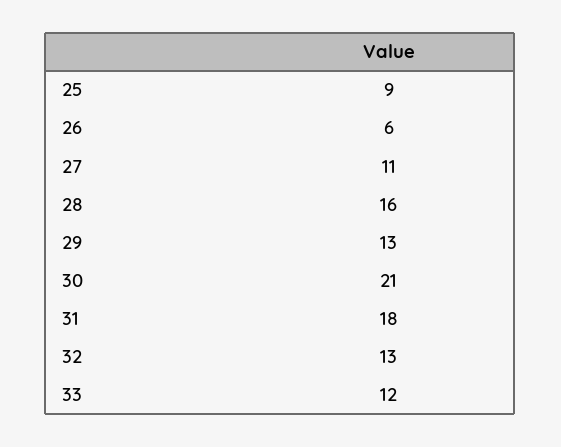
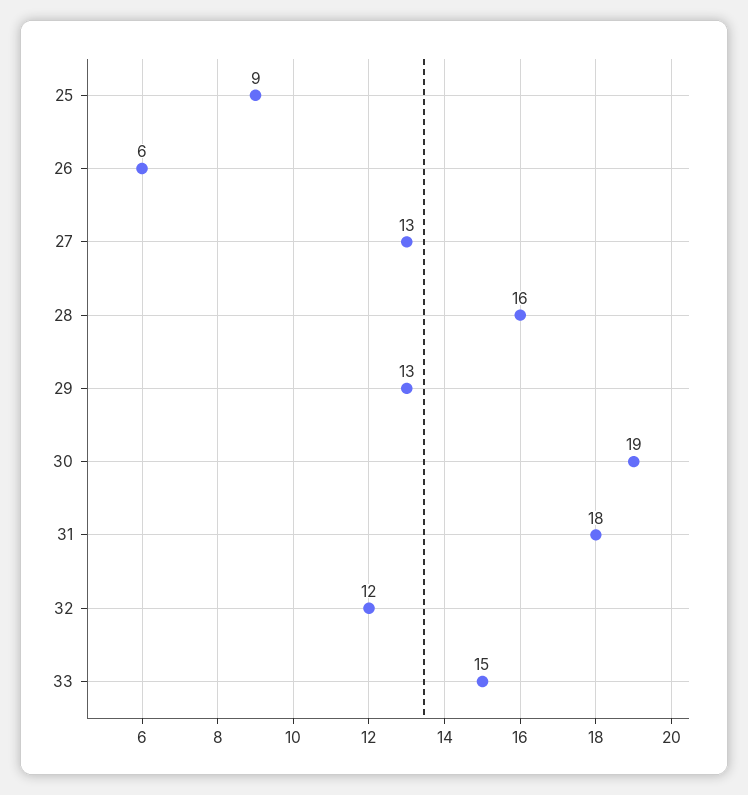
27: 11 -> 13
30: 21 -> 19
32: 13 -> 12
33: 12 -> 15

